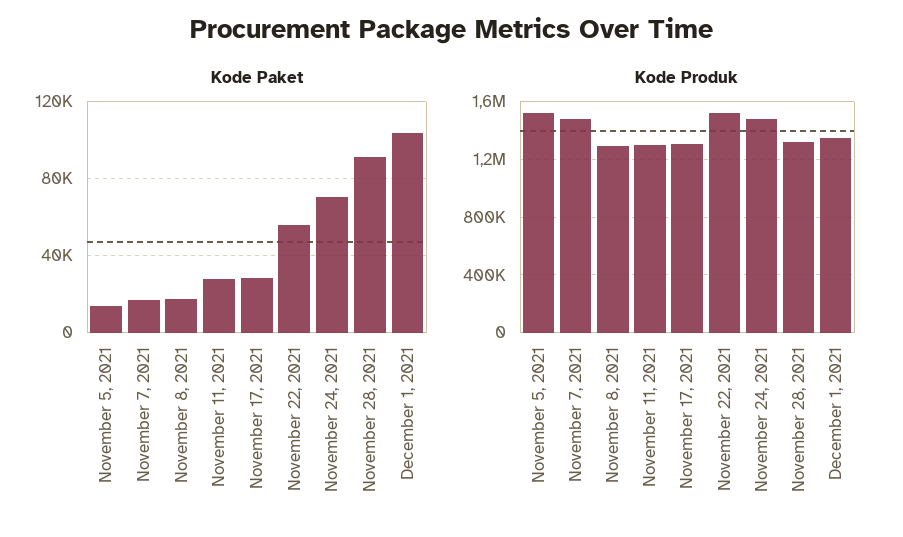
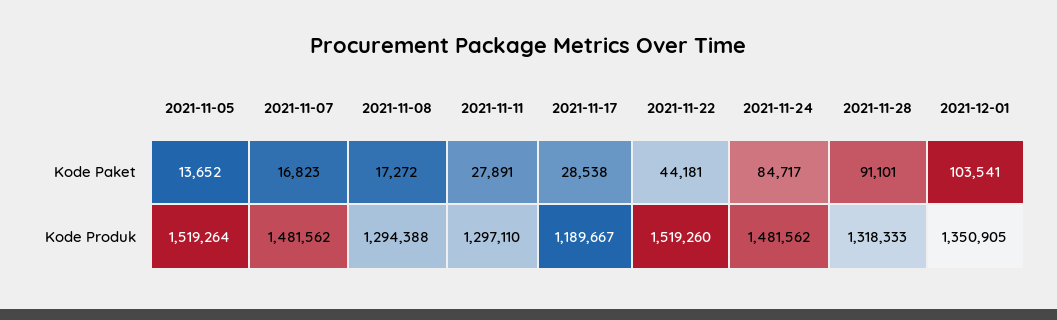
Kode Paket, November 22, 2021: 55000 -> 44181
Kode Paket, November 24, 2021: 70000 -> 84717
Kode Produk, November 17, 2021: 1300000 -> 1189667

